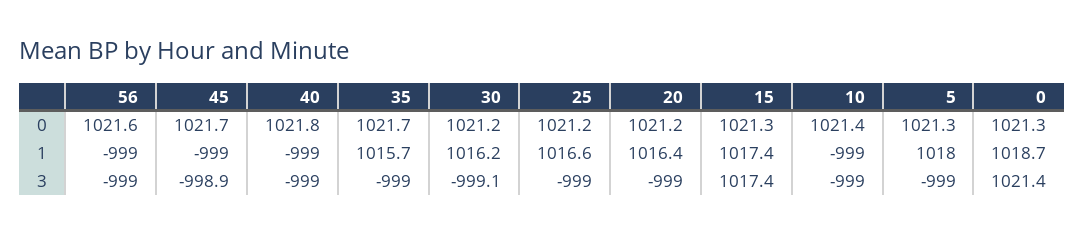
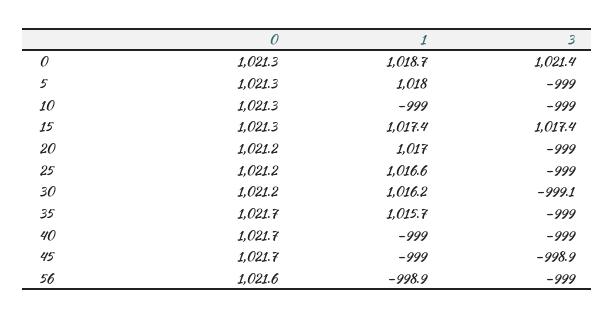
40, 0: 1021.8 -> 1021.7
10, 0: 1021.4 -> 1021.3
56, 1: -999 -> -998.9
20, 1: 1016.4 -> 1017

